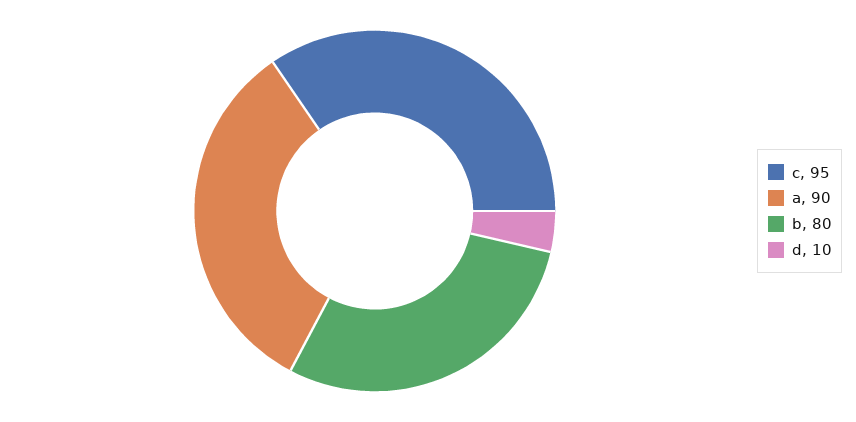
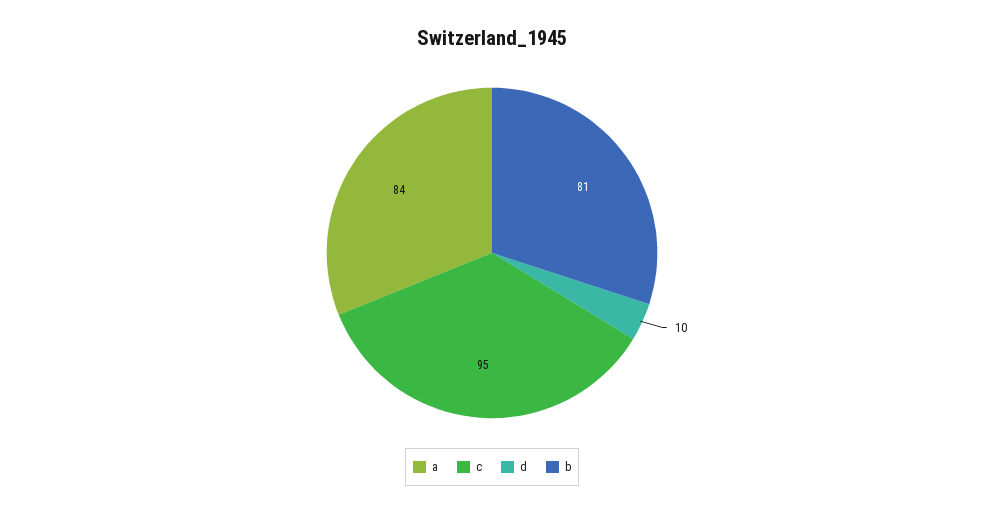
a: 90 -> 84
b: 80 -> 81

